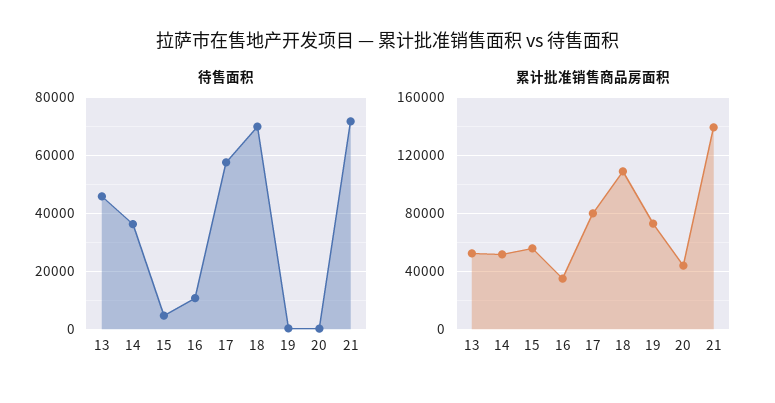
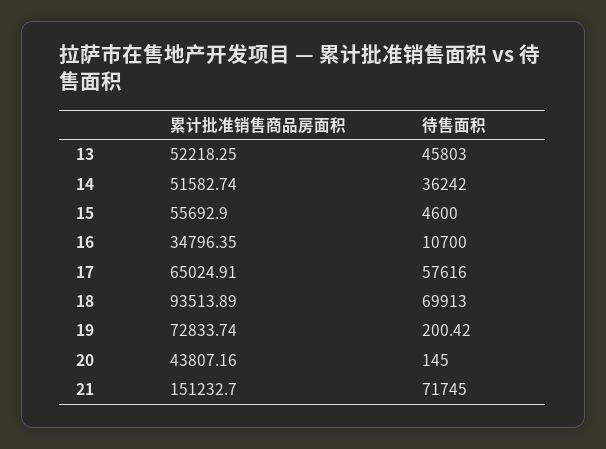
累计批准销售商品房面积, 17: 80000 -> 65024.91
累计批准销售商品房面积, 18: 110000 -> 93513.89
累计批准销售商品房面积, 21: 140000 -> 151232.7

